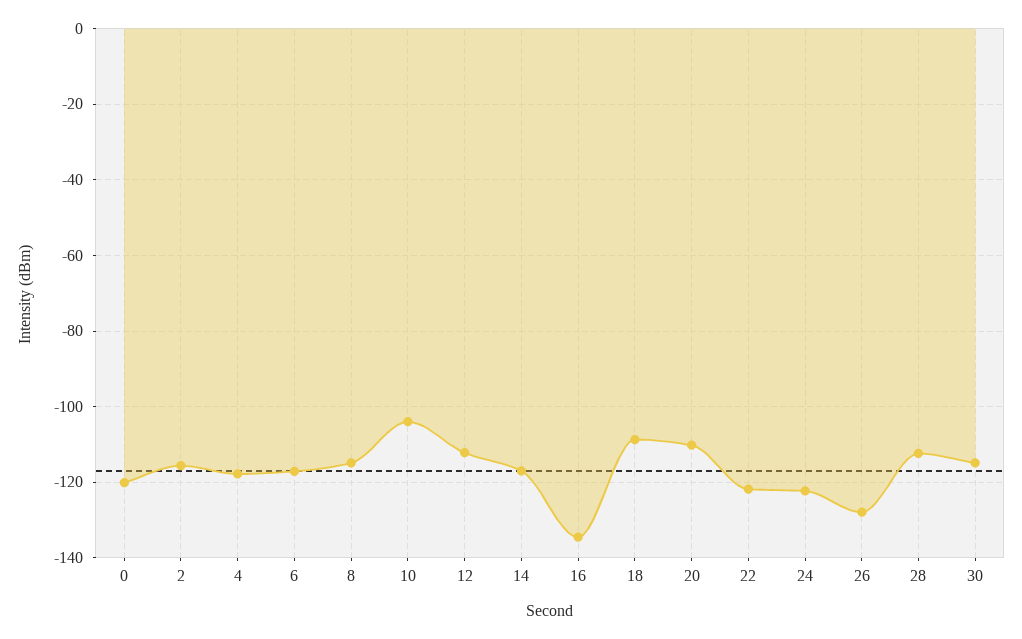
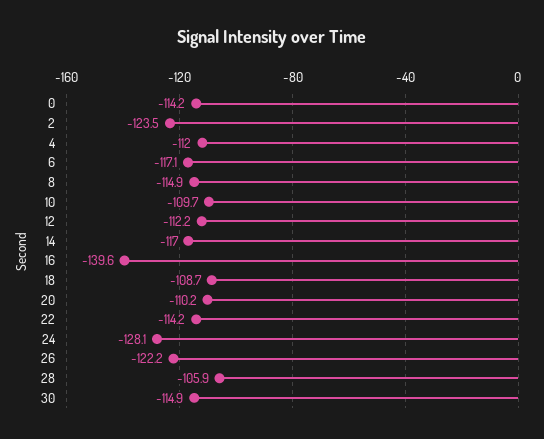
0: -120 -> -114.2
2: -116 -> -123.5
4: -118 -> -112
10: -104 -> -109.7
16: -134 -> -139.6
22: -122 -> -114.2
24: -122 -> -128.1
26: -128 -> -122.2
28: -112 -> -105.9

